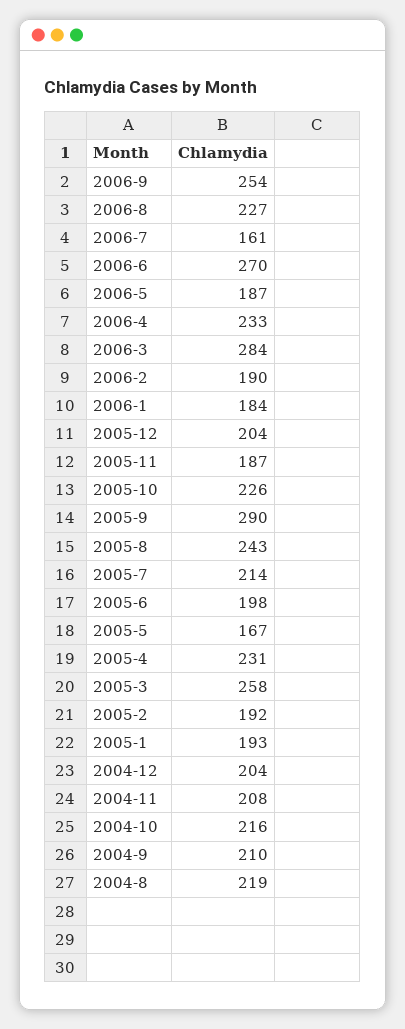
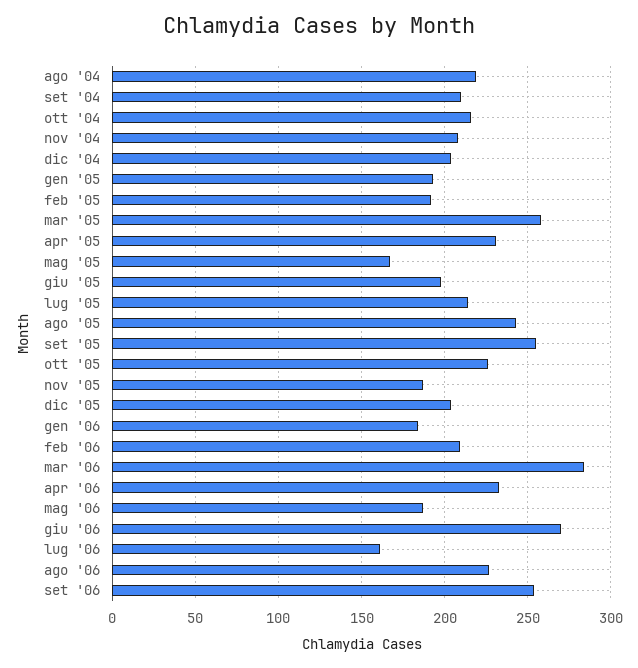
2006-2: 190 -> 210
2005-9: 290 -> 255

